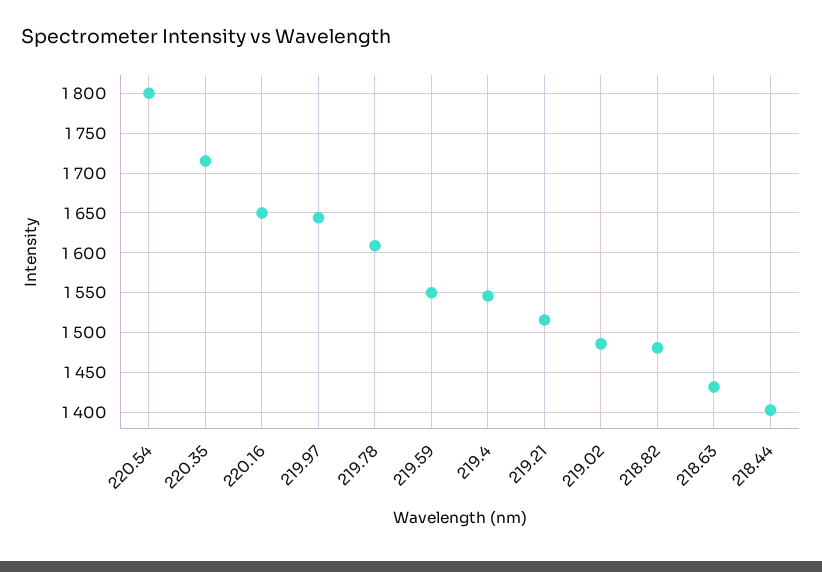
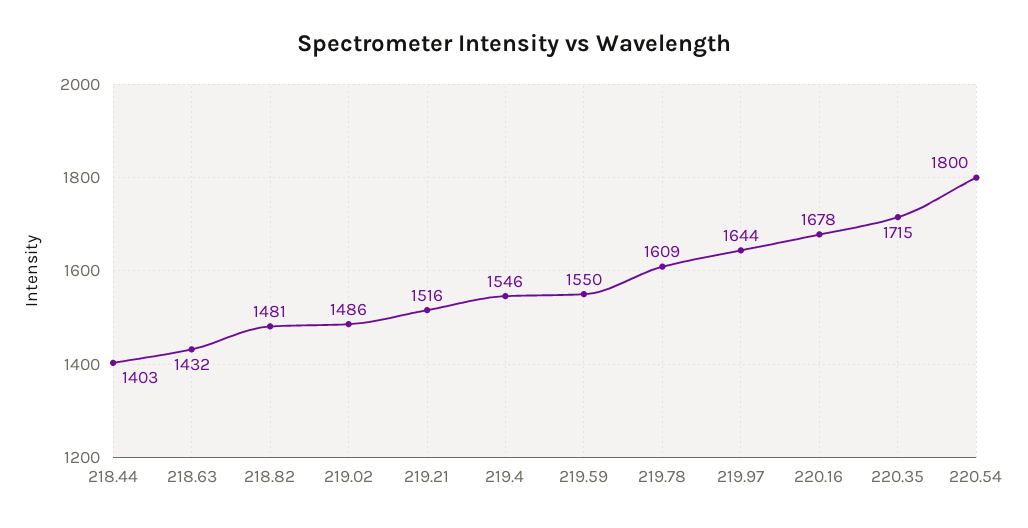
220.16: 1650 -> 1678

